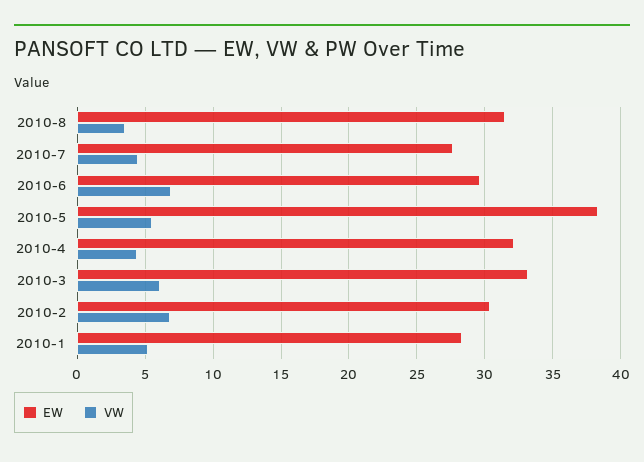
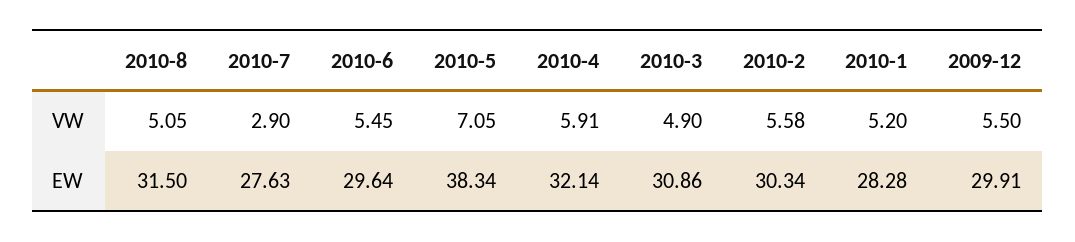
VW, 2010-8: 3.5 -> 5.05
VW, 2010-7: 4.5 -> 2.9
VW, 2010-6: 7 -> 5.45
VW, 2010-5: 5.5 -> 7.05
VW, 2010-4: 4.5 -> 5.91
EW, 2010-3: 33 -> 30.86
VW, 2010-3: 6 -> 4.9
VW, 2010-2: 7 -> 5.58
VW, 2009-12: none -> 5.5
EW, 2009-12: none -> 29.91

